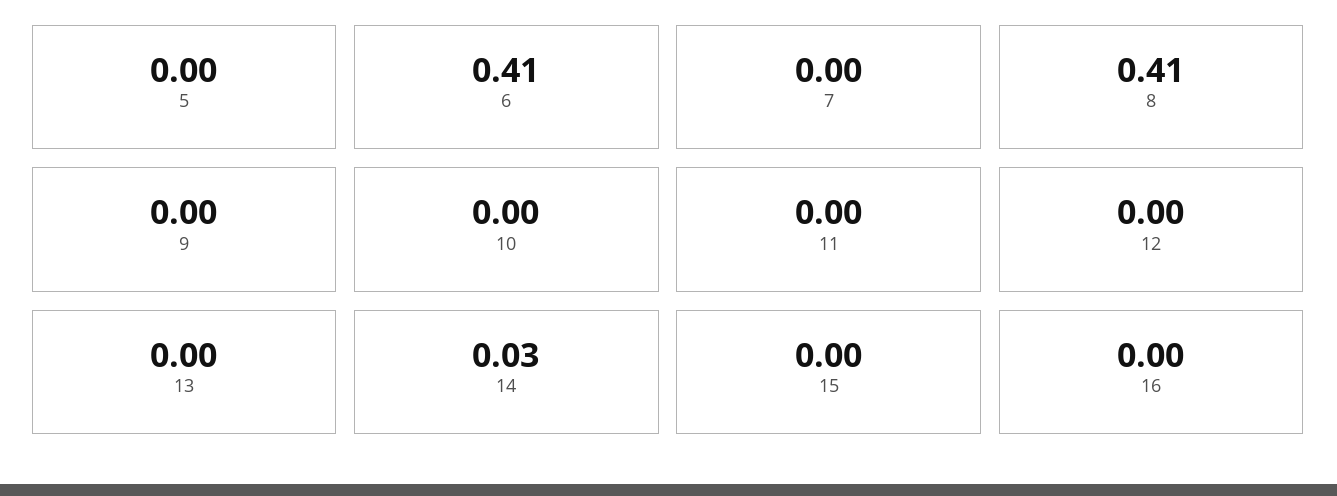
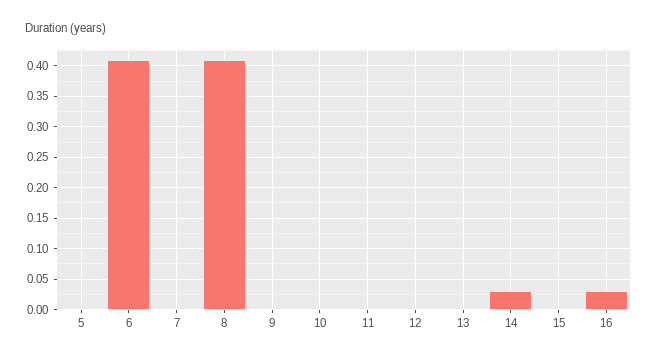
16: 0 -> 0.03

